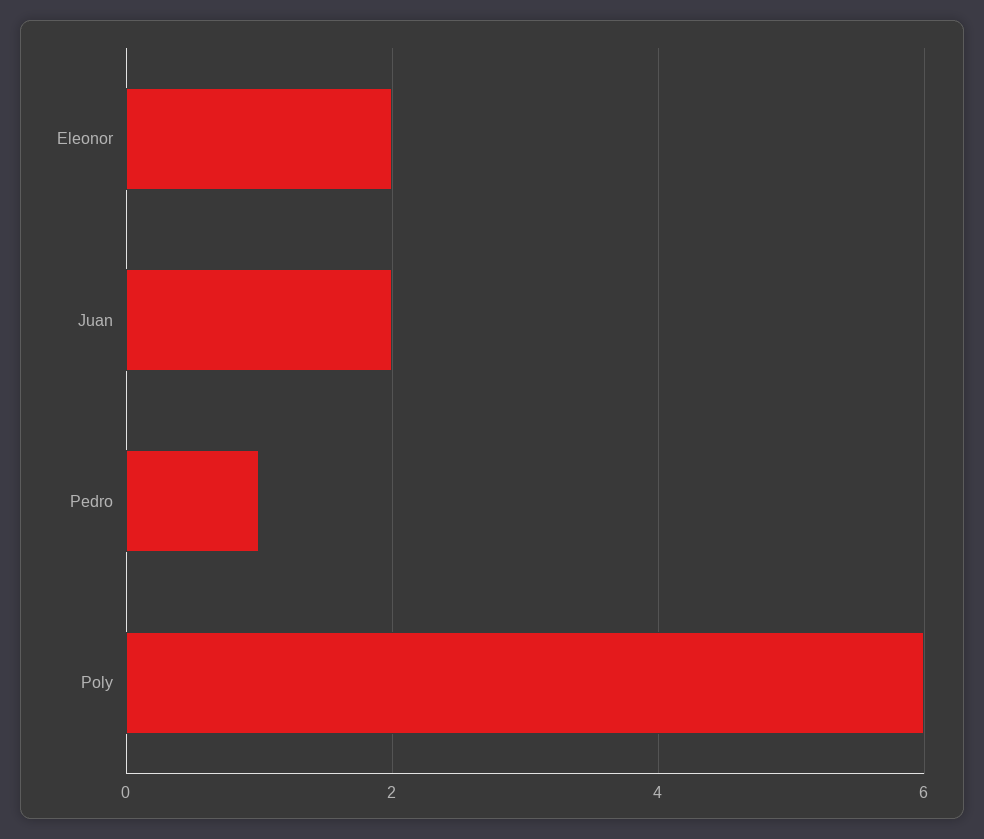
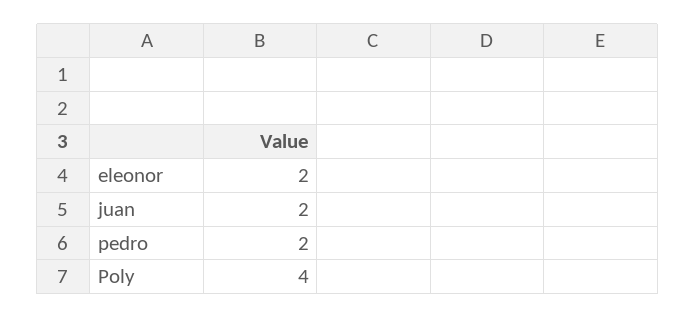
Pedro: 1 -> 2
Poly: 6 -> 4

